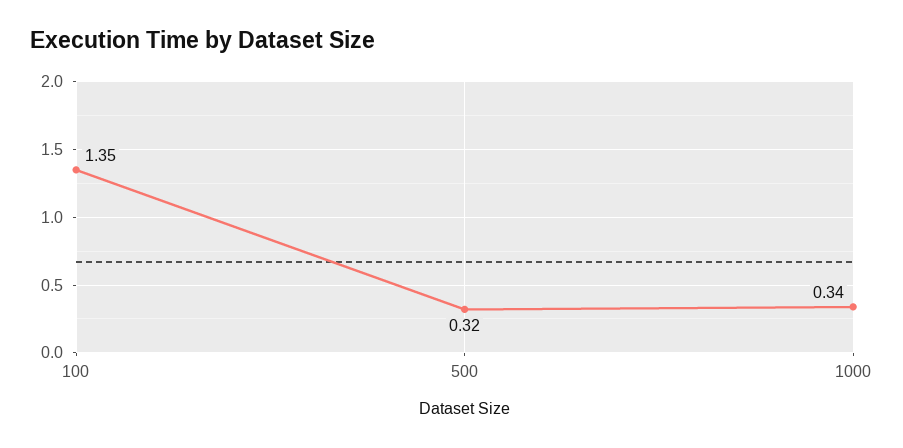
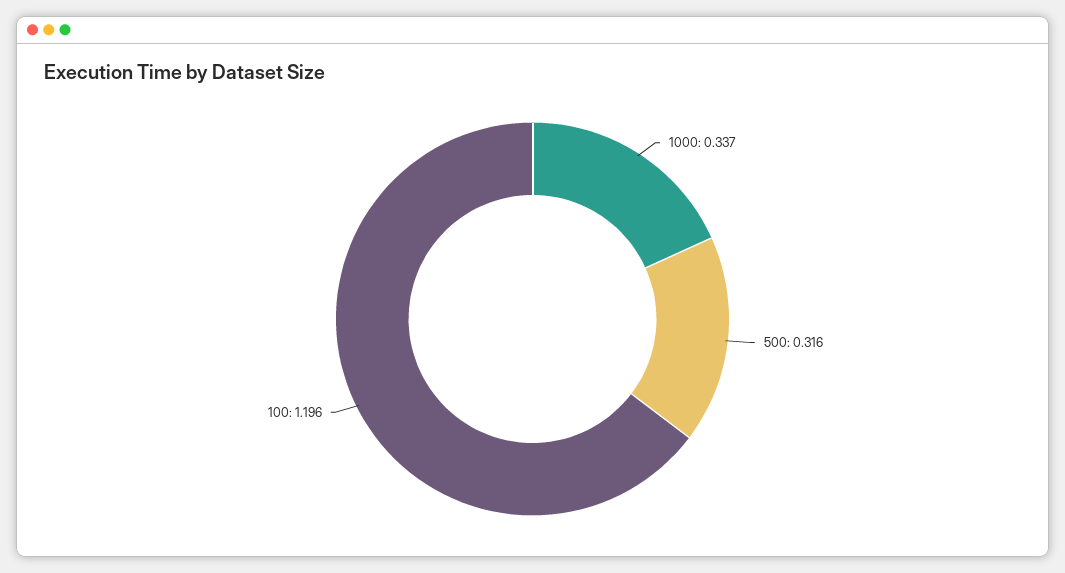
100: 1.35 -> 1.196

